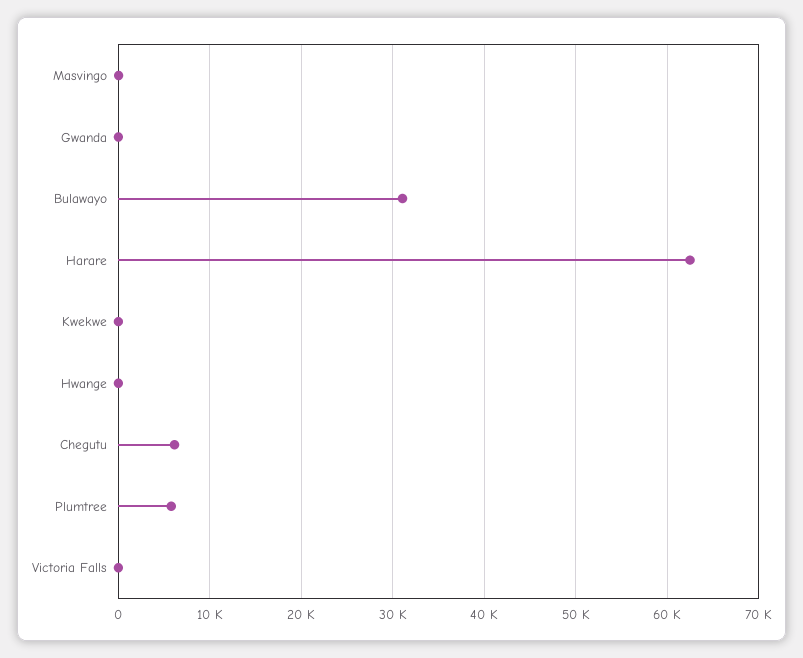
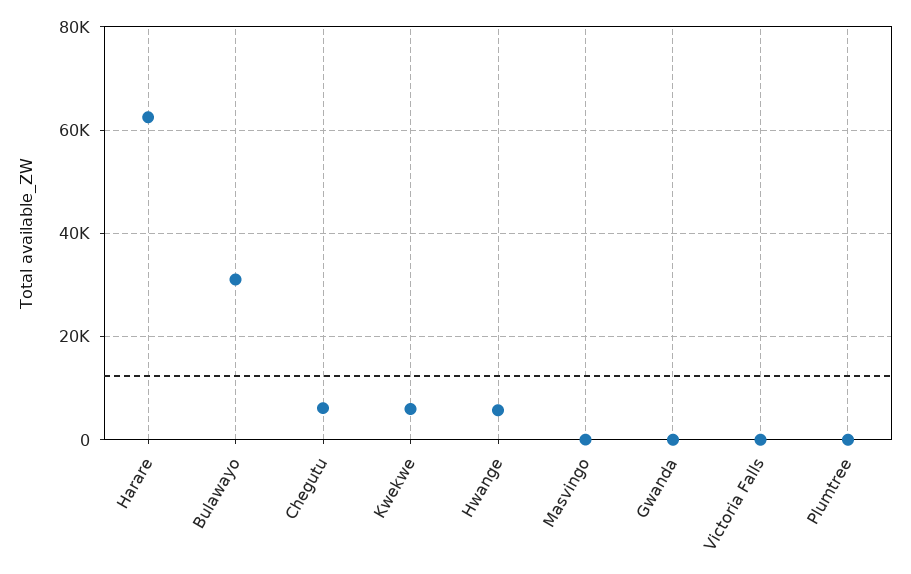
Kwekwe: 0 -> 6000
Hwange: 0 -> 6000
Plumtree: 6000 -> 0

